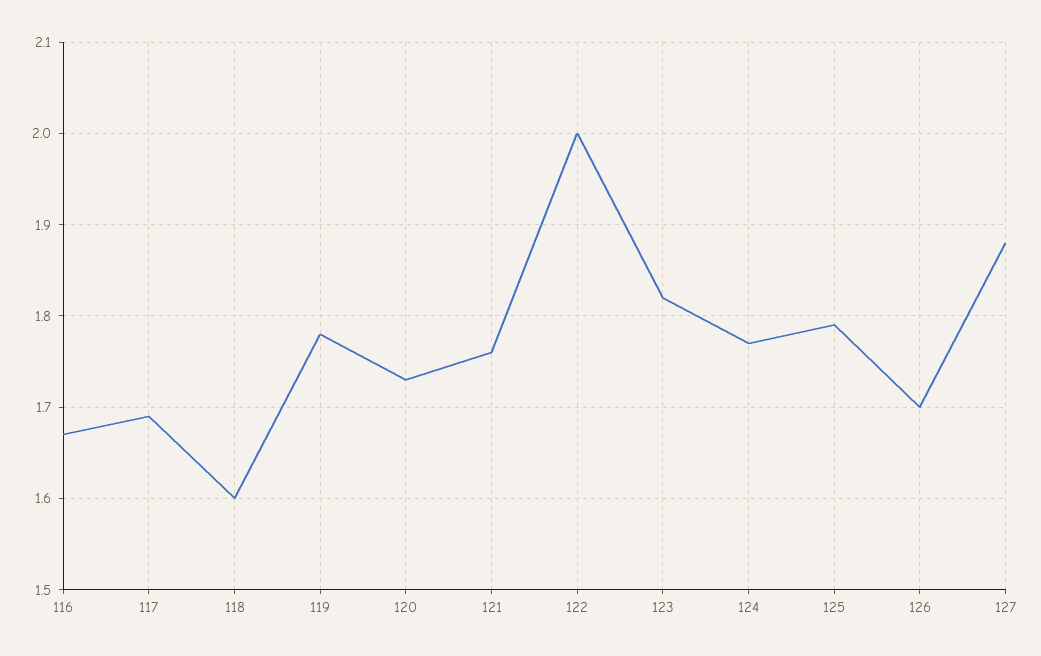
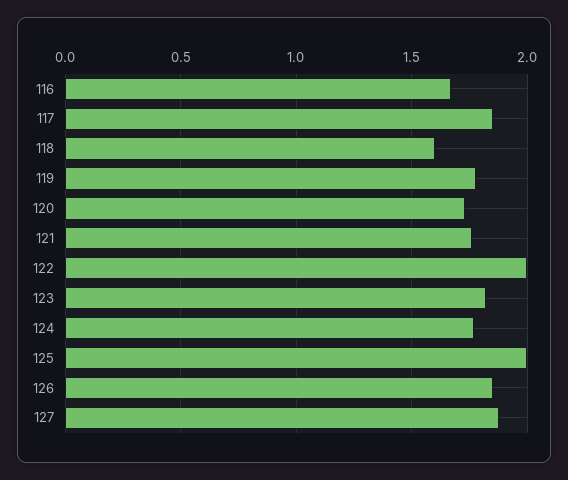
117: 1.69 -> 1.85
125: 1.79 -> 2
126: 1.7 -> 1.85

